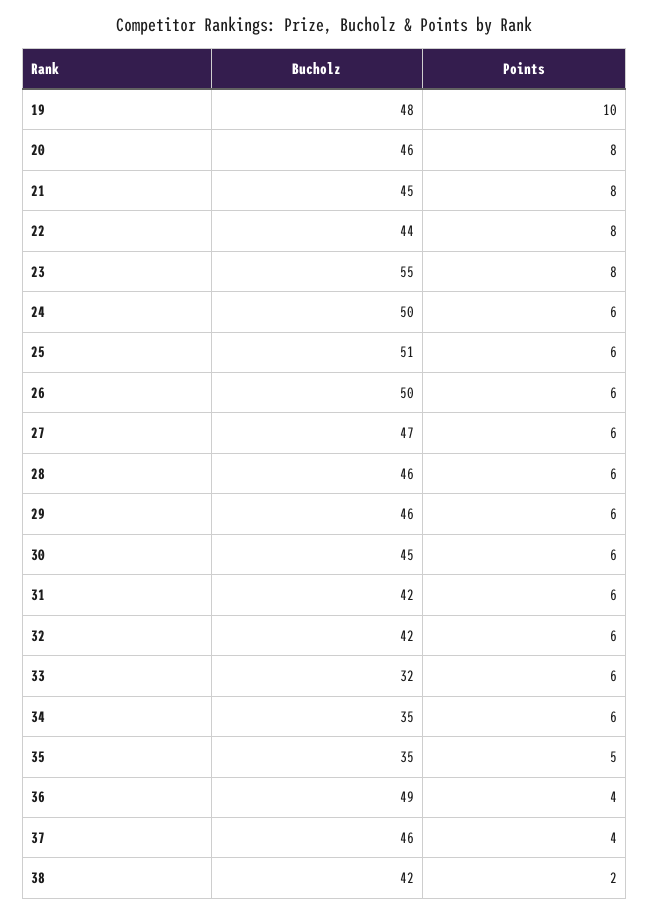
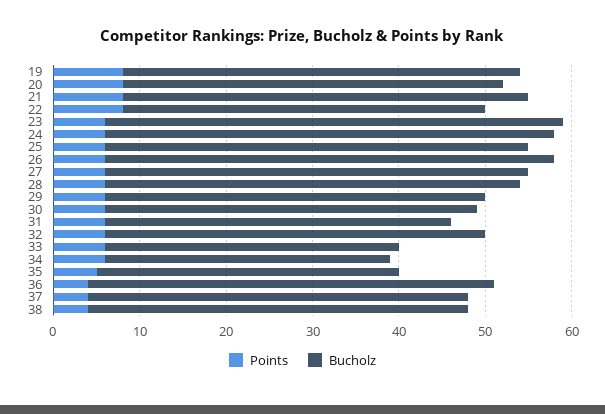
Bucholz, 19: 48 -> 46
Points, 19: 10 -> 8
Bucholz, 20: 46 -> 44
Bucholz, 21: 45 -> 47
Bucholz, 22: 44 -> 42
Bucholz, 23: 55 -> 53
Points, 23: 8 -> 6
Bucholz, 24: 50 -> 52
Bucholz, 25: 51 -> 49
Bucholz, 26: 50 -> 52
Bucholz, 27: 47 -> 49
Bucholz, 28: 46 -> 48
Bucholz, 29: 46 -> 44
Bucholz, 30: 45 -> 43
Bucholz, 31: 42 -> 40
Bucholz, 32: 42 -> 44
Bucholz, 33: 32 -> 34
Bucholz, 34: 35 -> 33
Bucholz, 36: 49 -> 47
Bucholz, 37: 46 -> 44
Bucholz, 38: 42 -> 44
Points, 38: 2 -> 4

